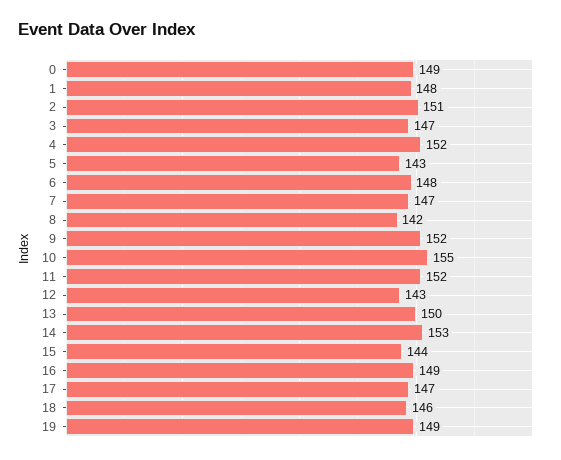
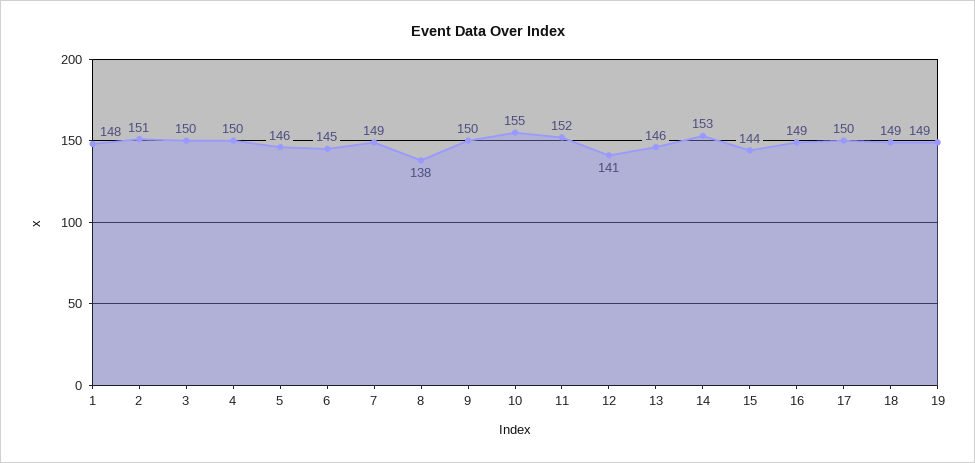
0: 149 -> none
3: 147 -> 150
4: 152 -> 150
5: 143 -> 146
6: 148 -> 145
7: 147 -> 149
8: 142 -> 138
9: 152 -> 150
12: 143 -> 141
13: 150 -> 146
17: 147 -> 150
18: 146 -> 149

